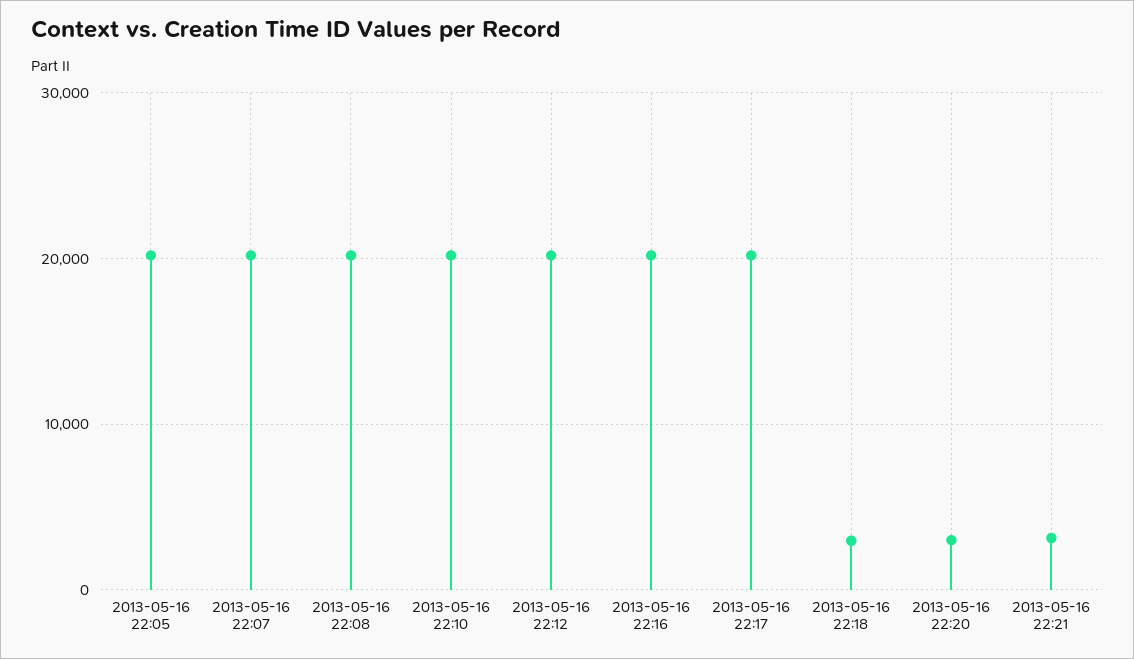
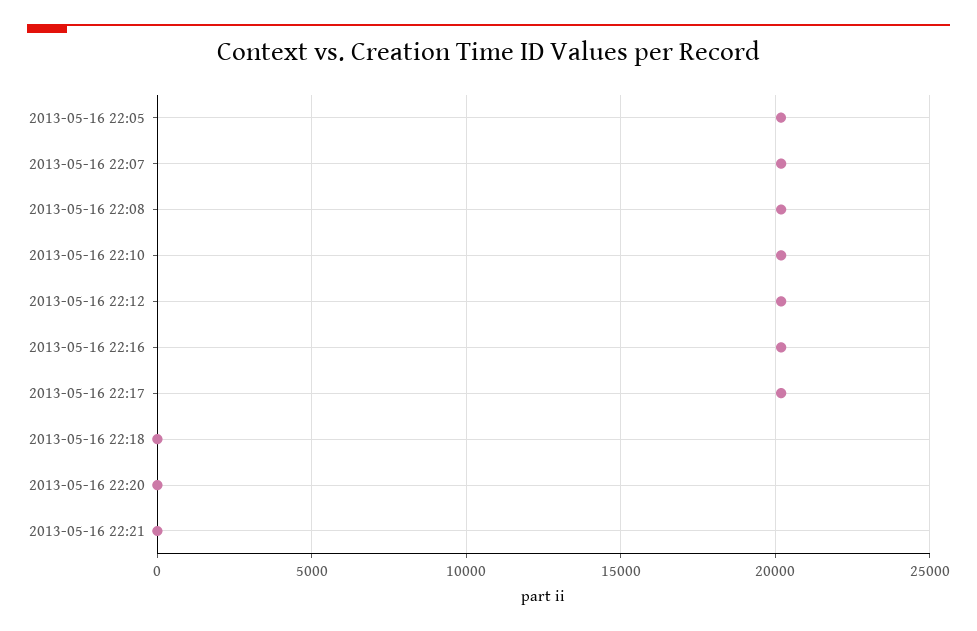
2013-05-16 22:18: 3000 -> 0
2013-05-16 22:20: 3000 -> 0
2013-05-16 22:21: 3000 -> 0

